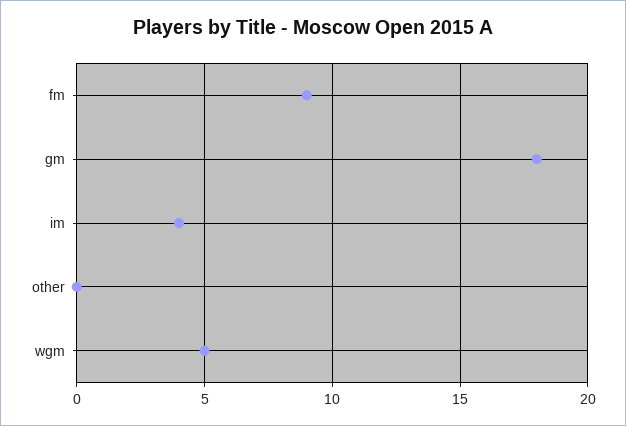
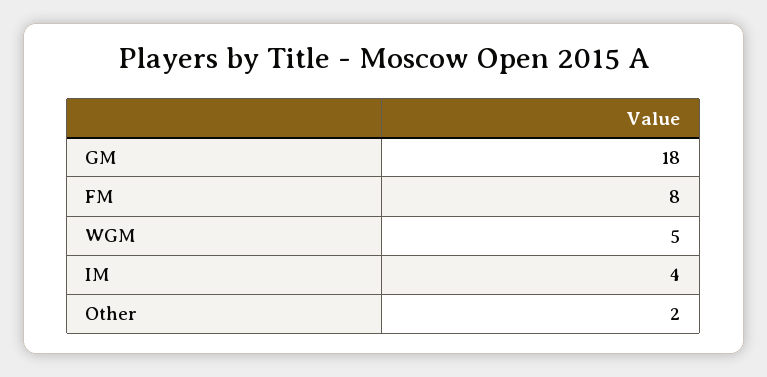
fm: 9 -> 8
other: 0 -> 2

